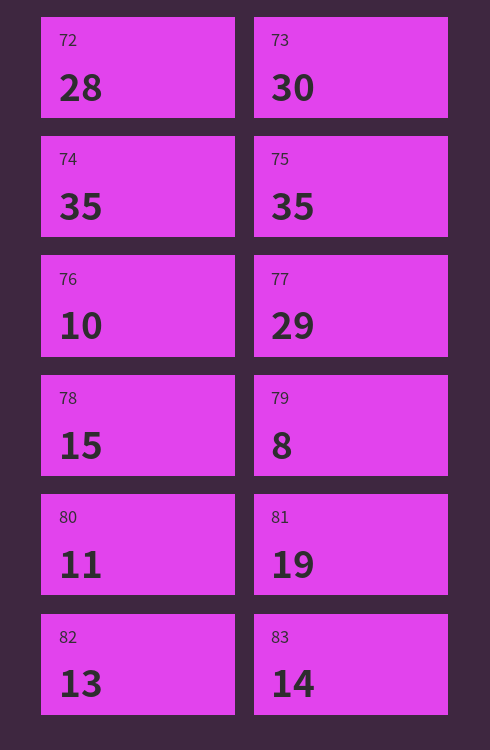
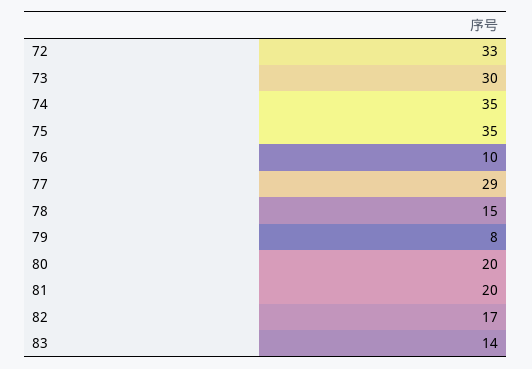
72: 28 -> 33
80: 11 -> 20
81: 19 -> 20
82: 13 -> 17

